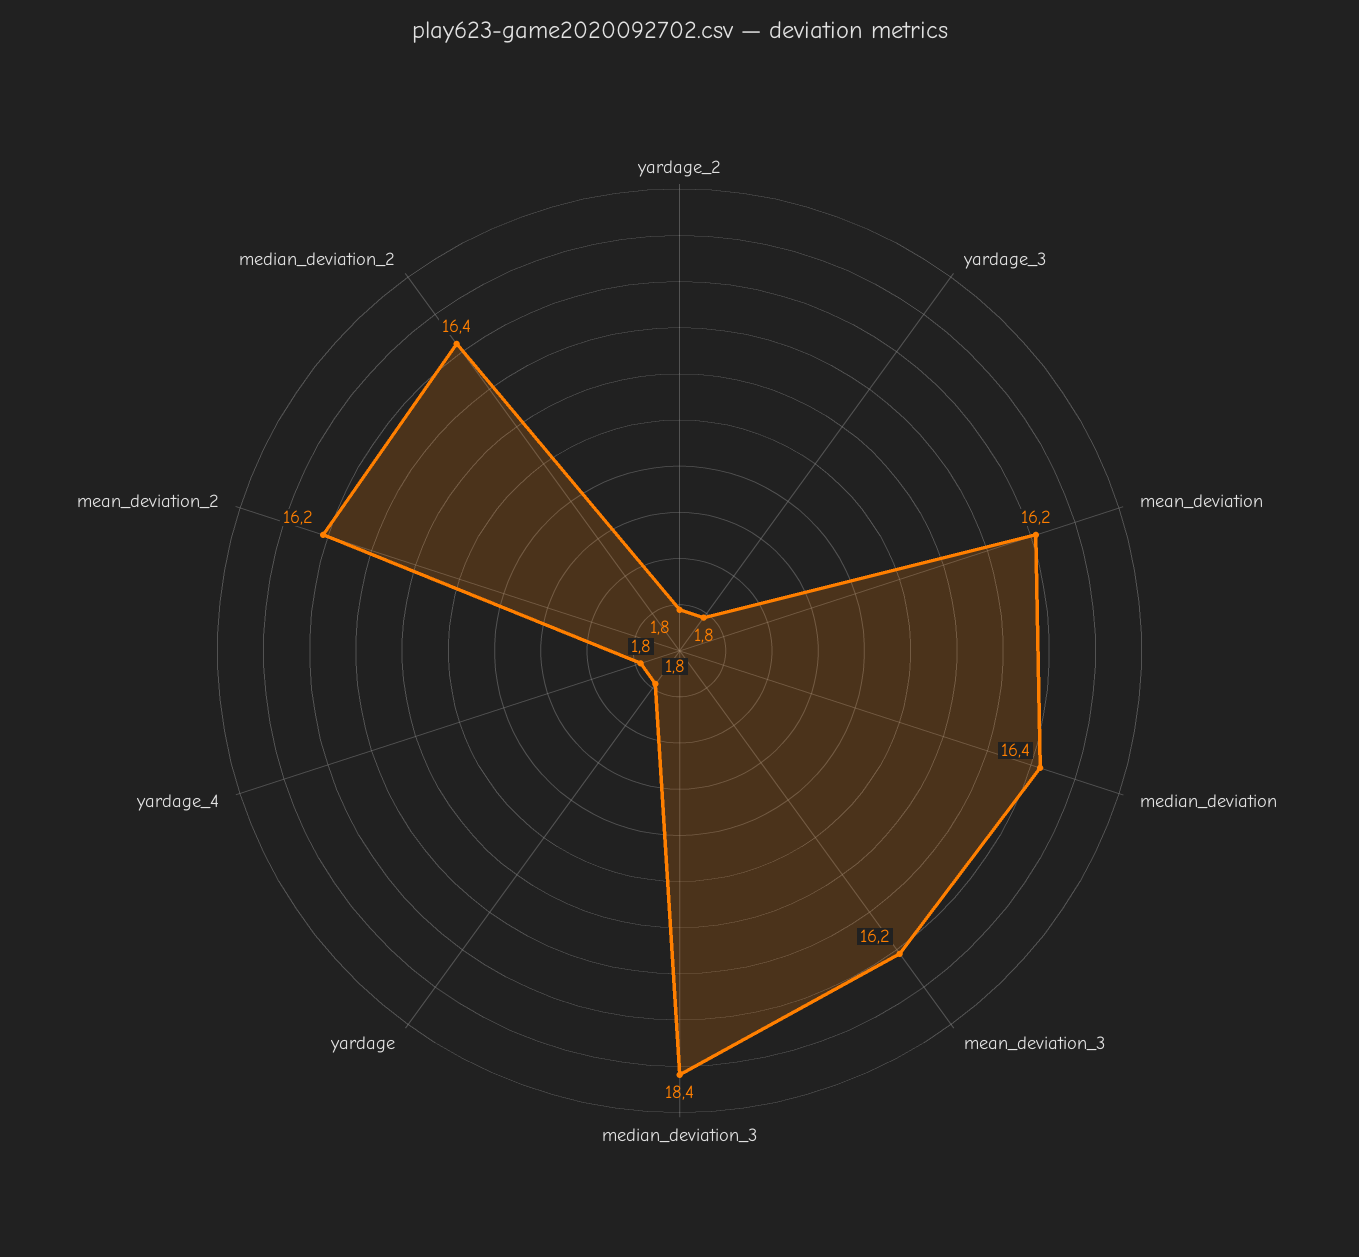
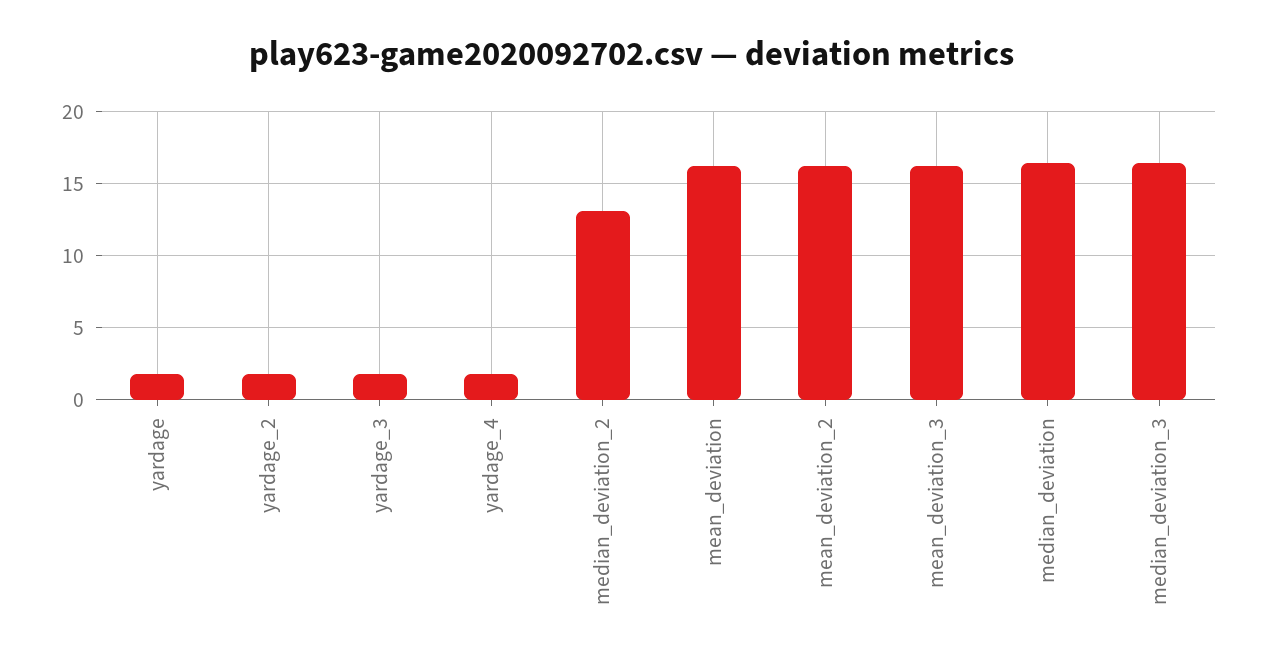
median_deviation_3: 18.4 -> 16.5
median_deviation_2: 16.4 -> 13

